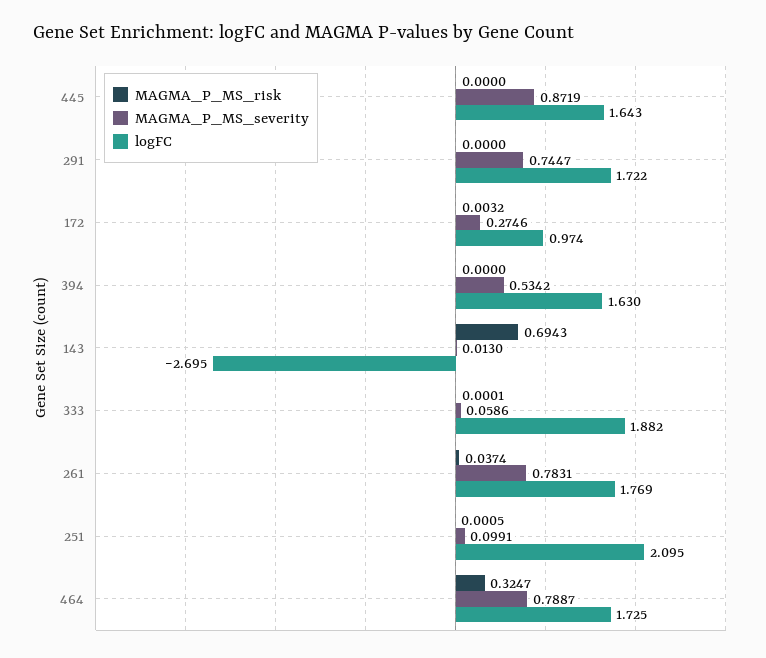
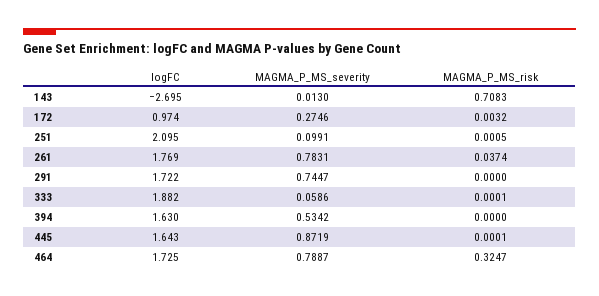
MAGMA_P_MS_risk, 445: 0 -> 0.0001
MAGMA_P_MS_risk, 143: 0.6943 -> 0.7083

